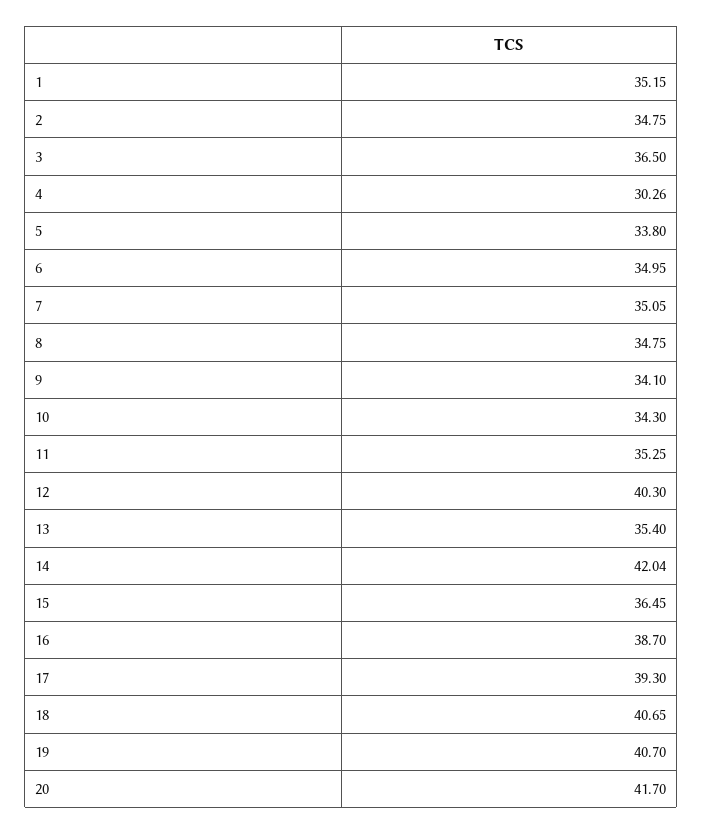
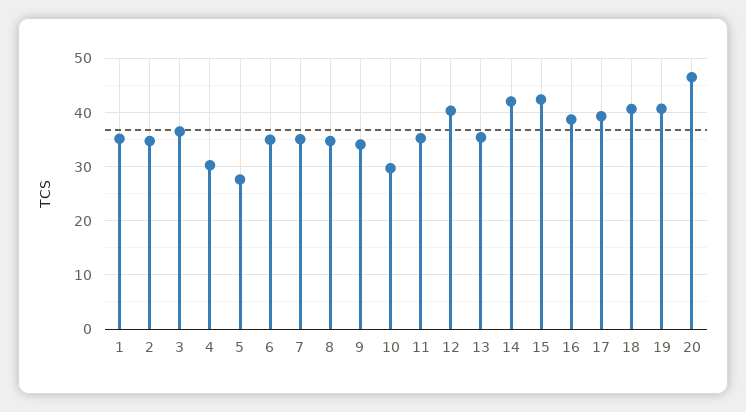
5: 33.8 -> 28
10: 34.3 -> 30
15: 36.45 -> 42
20: 41.7 -> 46

